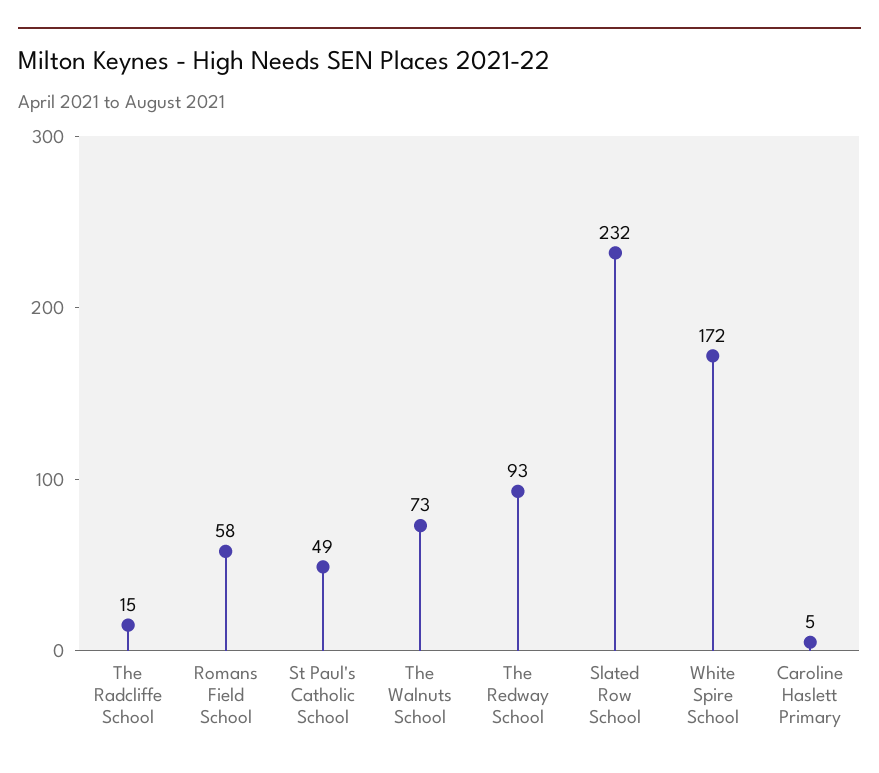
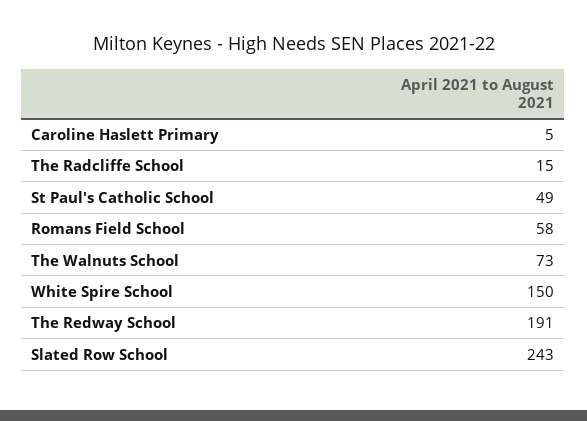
The Redway School: 93 -> 191
Slated Row School: 232 -> 243
White Spire School: 172 -> 150

